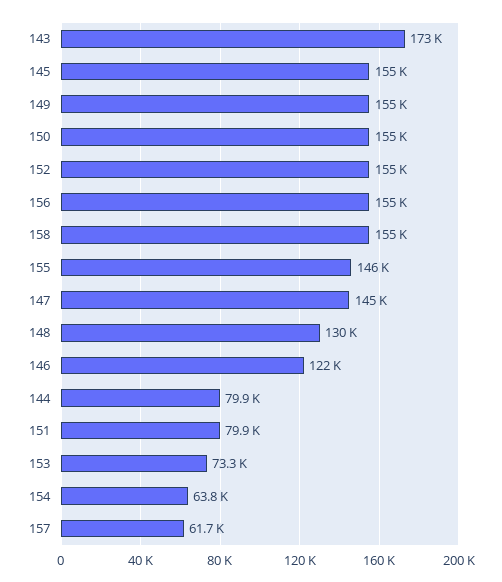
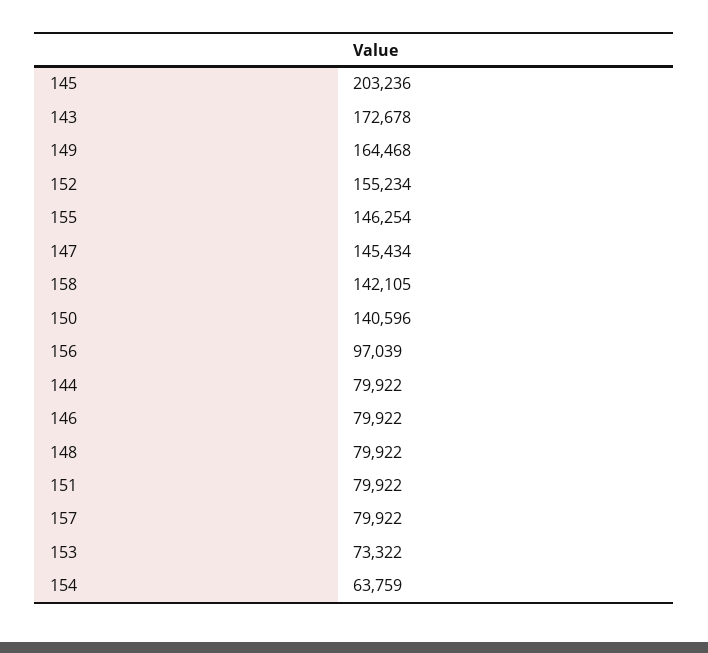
145: 155000 -> 203236
149: 155000 -> 164468
150: 155000 -> 140596
156: 155000 -> 97039
158: 155000 -> 142105
148: 130000 -> 79922
146: 122000 -> 79922
157: 61700 -> 79922

